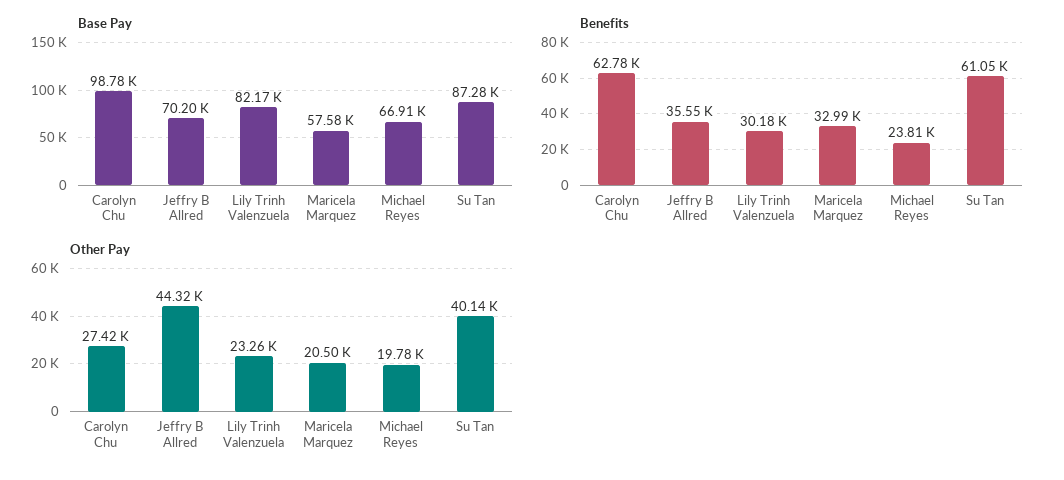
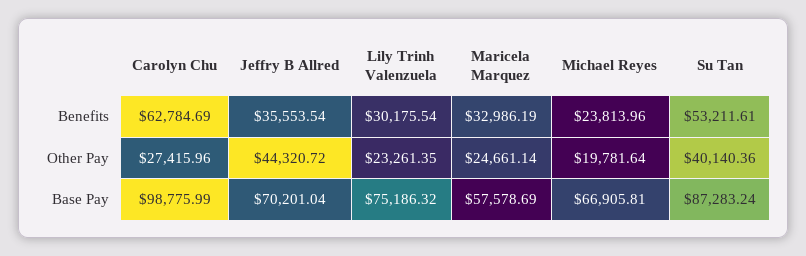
Base Pay, Lily Trinh Valenzuela: 82170 -> 75186.32
Benefits, Su Tan: 61050 -> 53211.61
Other Pay, Maricela Marquez: 20500 -> 24661.14

